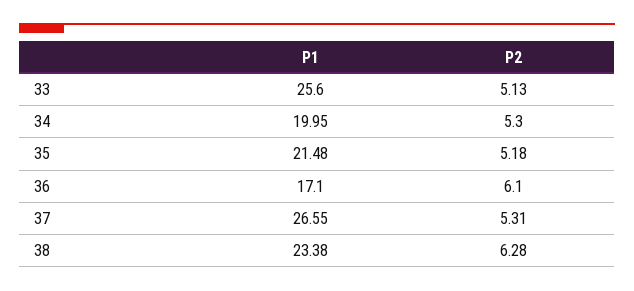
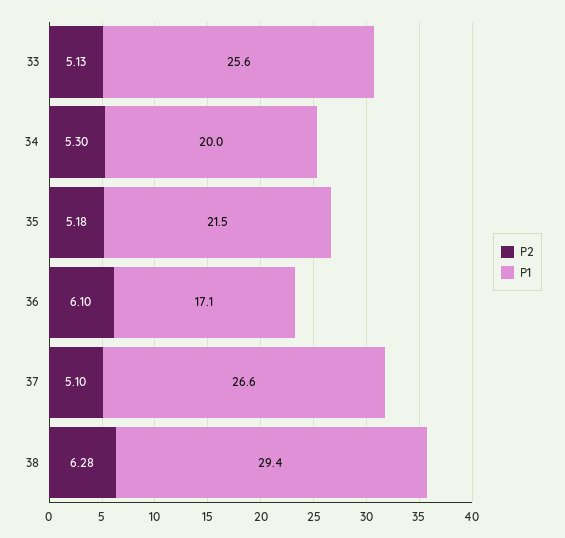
P2, 37: 5.31 -> 5.1
P1, 38: 23.38 -> 29.4

